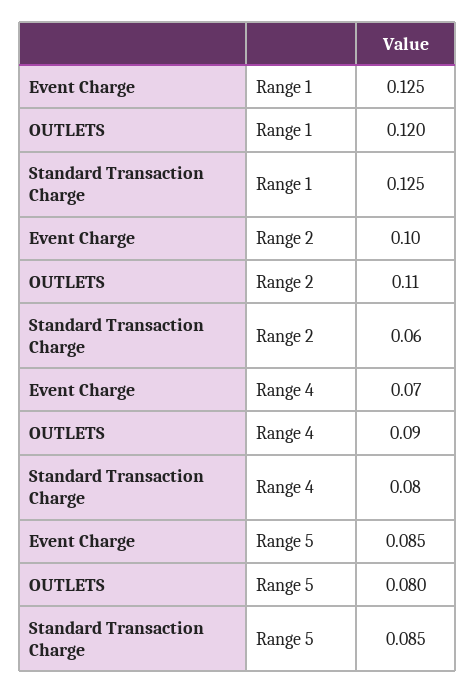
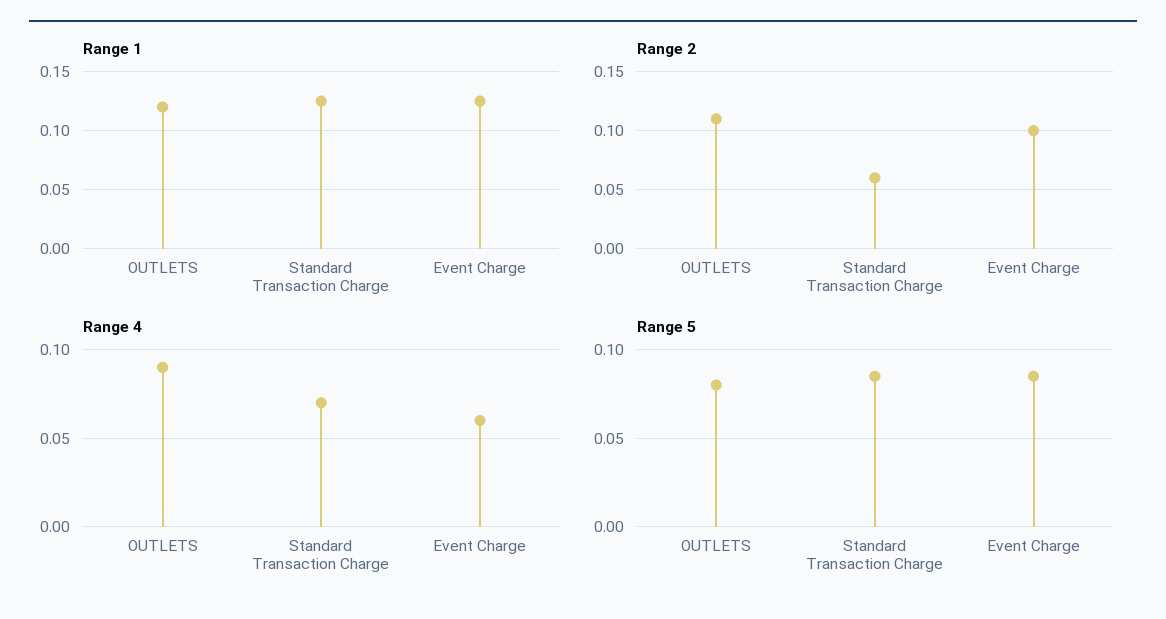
Range 4, Event Charge: 0.07 -> 0.06
Range 4, Standard Transaction Charge: 0.08 -> 0.07

